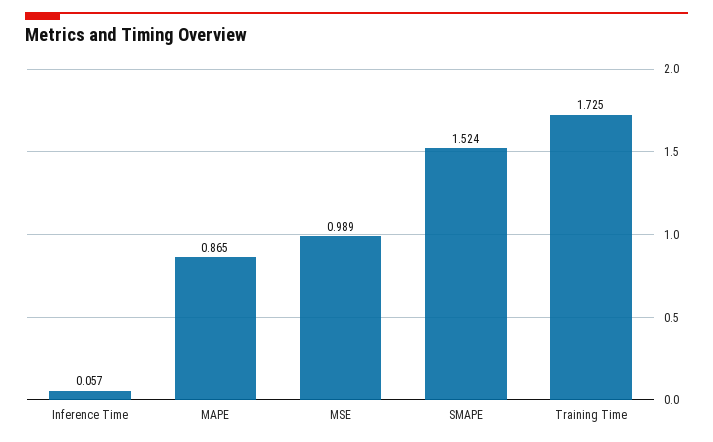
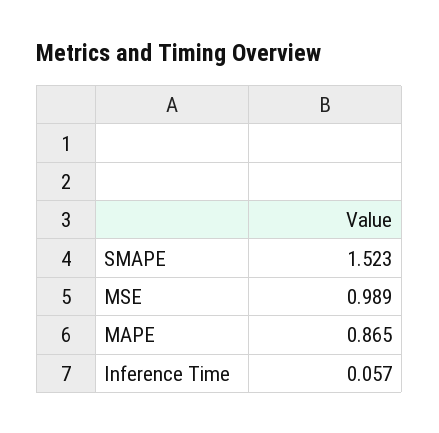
SMAPE: 1.524 -> 1.523
Training Time: 1.725 -> none

